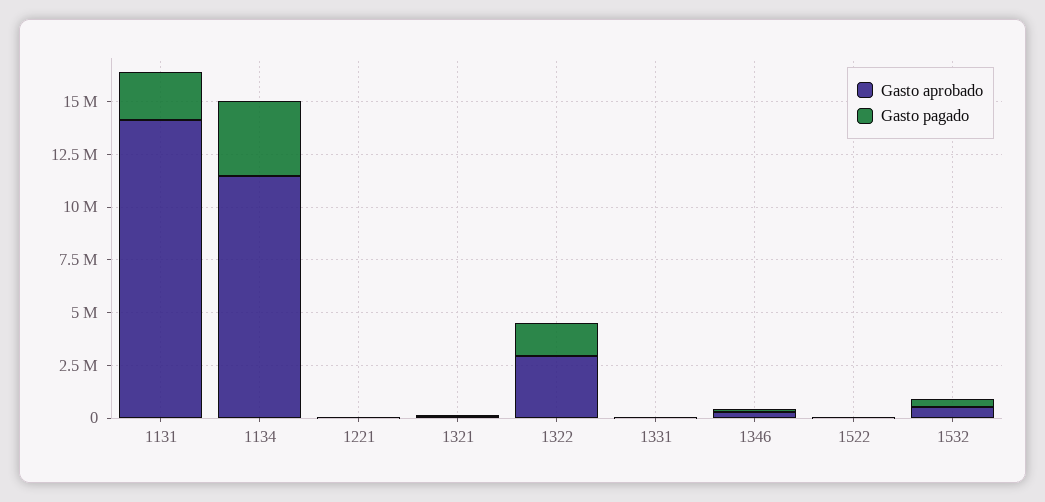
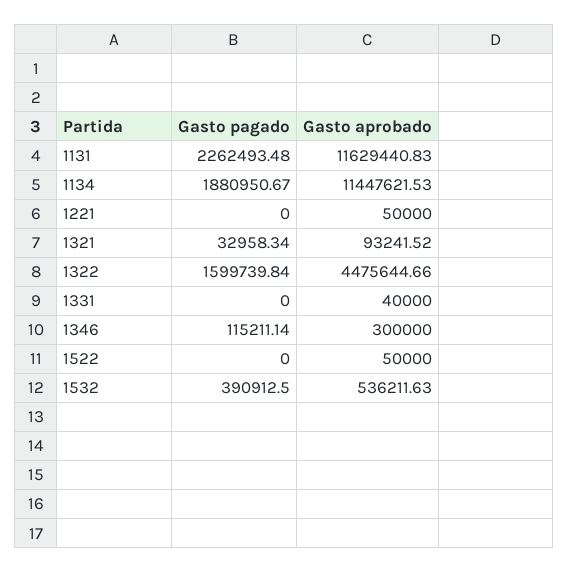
Gasto aprobado, 1131: 14000000 -> 11629440.83
Gasto pagado, 1134: 3500000 -> 1880950.67
Gasto aprobado, 1322: 3000000 -> 4475644.66

